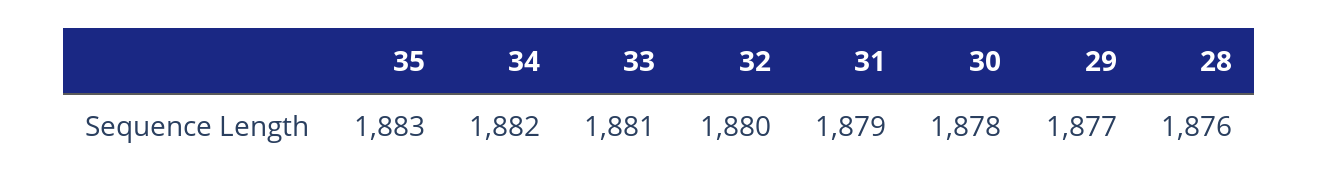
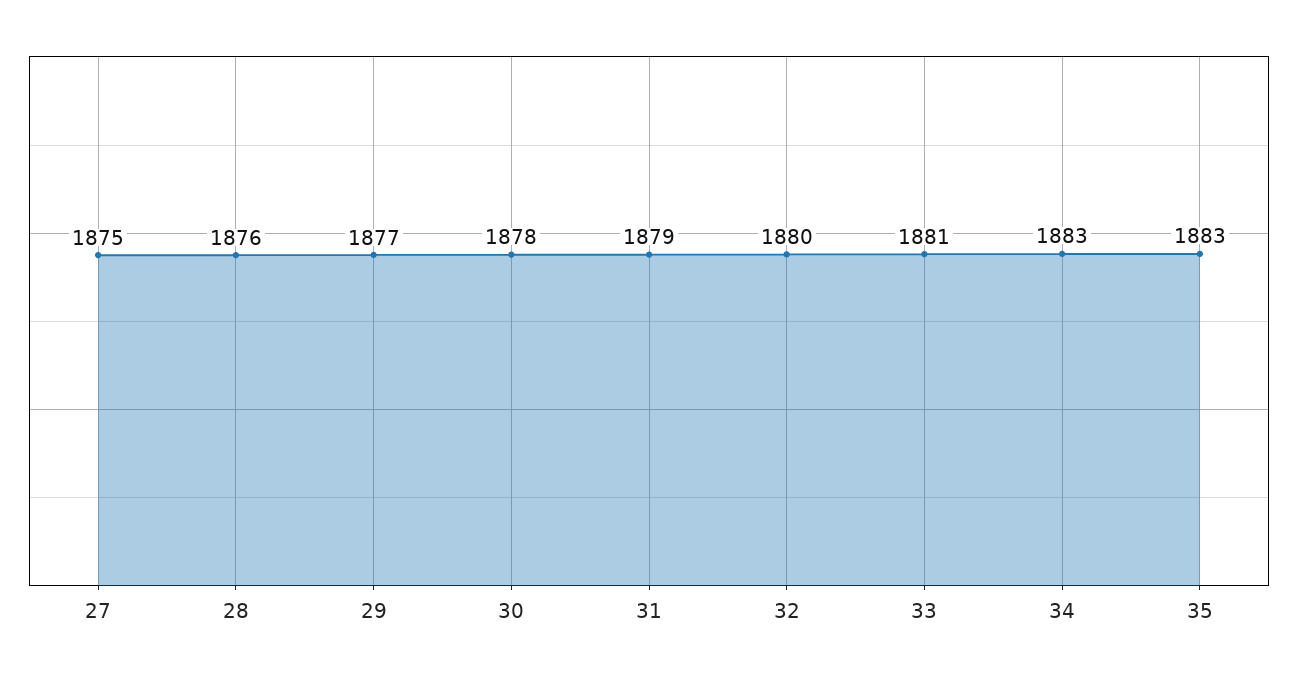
34: 1882 -> 1883
27: none -> 1875

